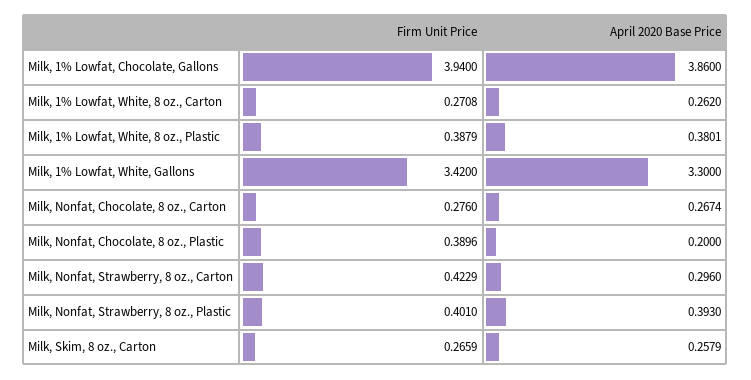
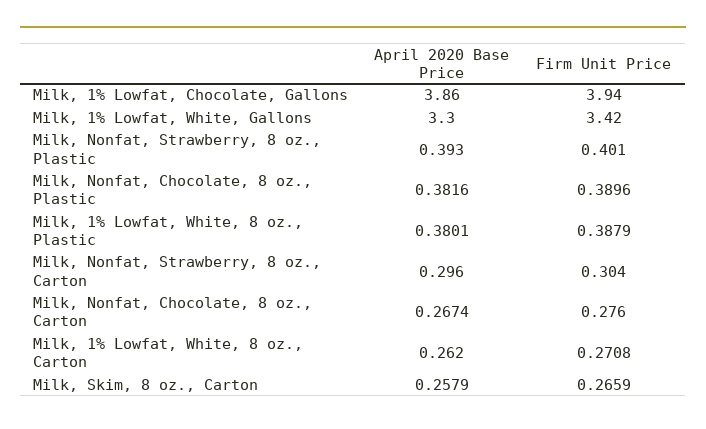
April 2020 Base Price, Milk, Nonfat, Chocolate, 8 oz., Plastic: 0.2 -> 0.3816
Firm Unit Price, Milk, Nonfat, Strawberry, 8 oz., Carton: 0.4229 -> 0.304

